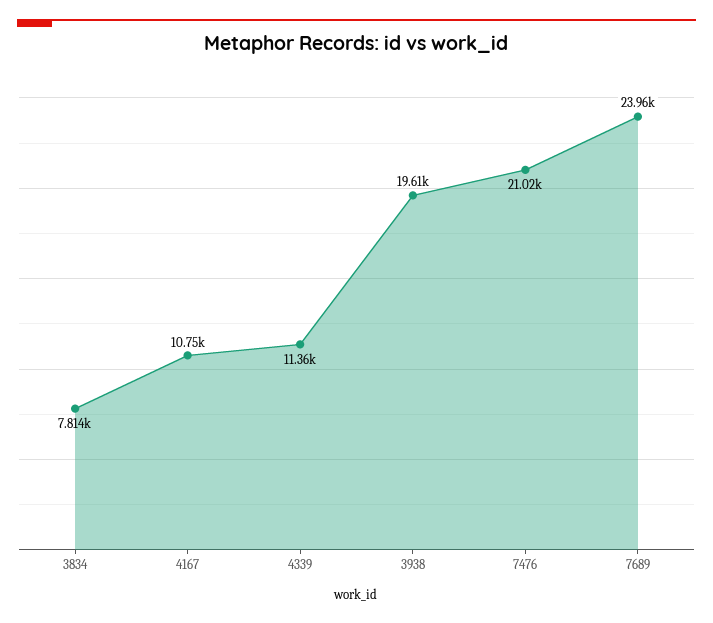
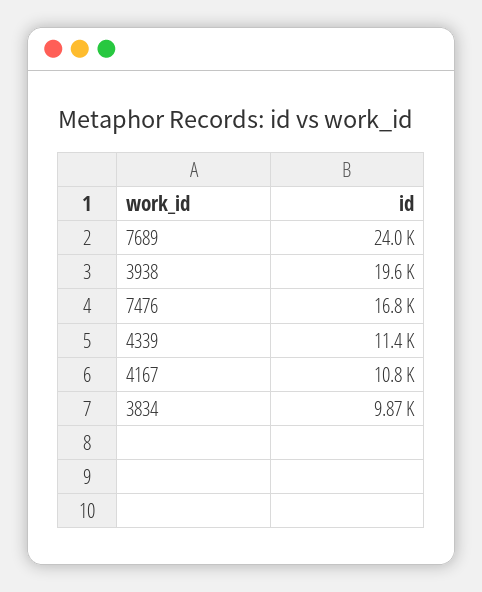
3834: 7814 -> 9870
7476: 21020 -> 16800

